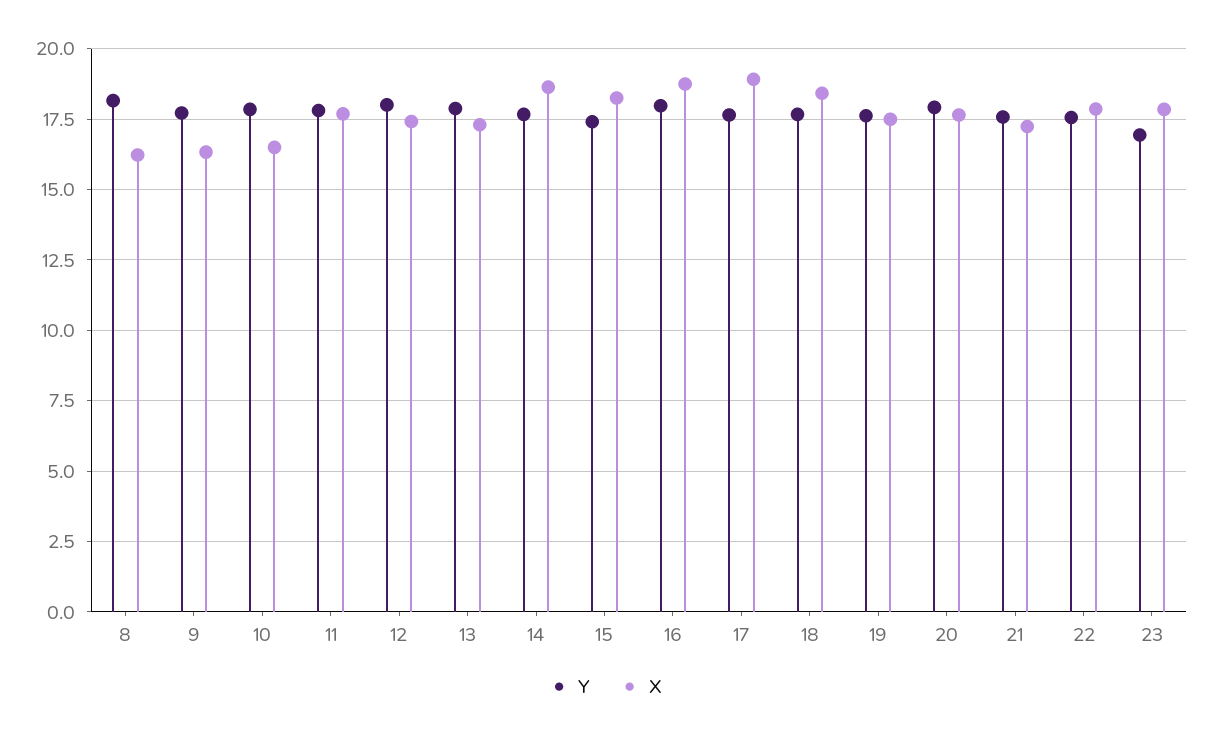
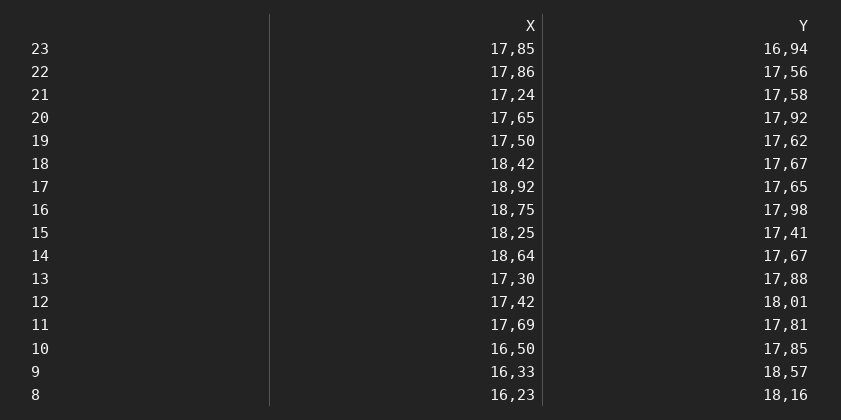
Y, 9: 17.75 -> 18.57

